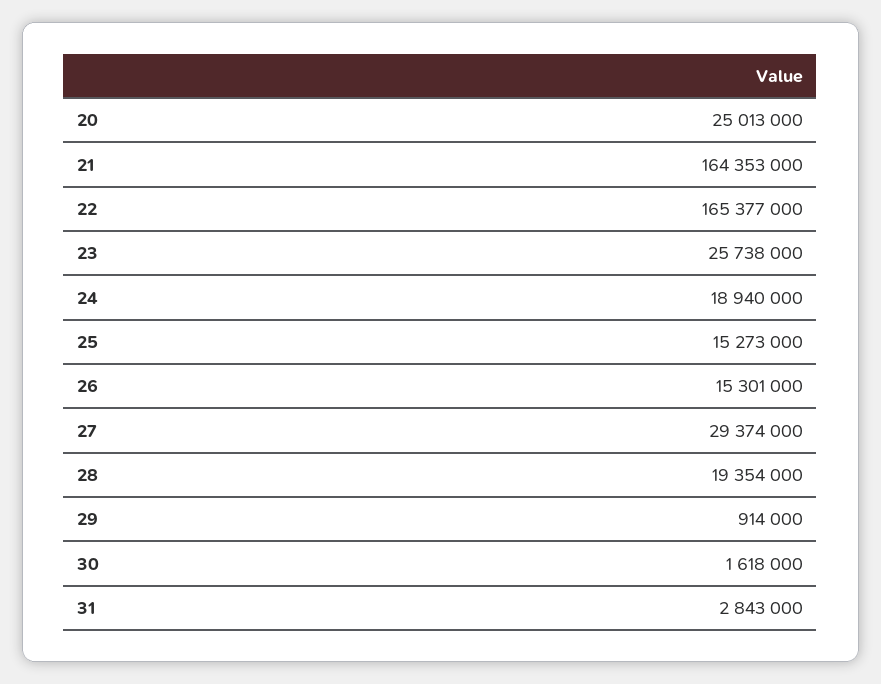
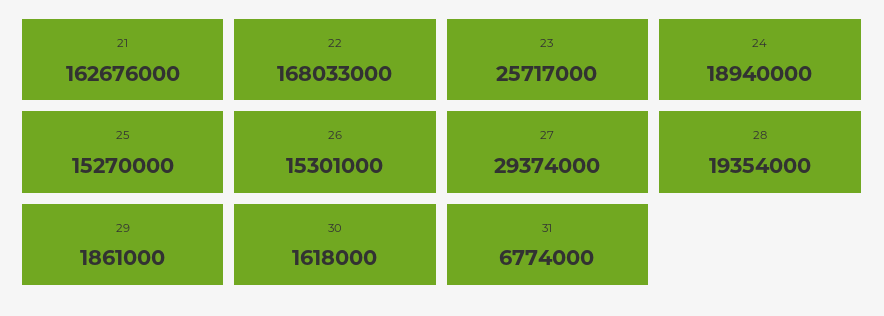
20: 25013000 -> none
21: 164353000 -> 162676000
22: 165377000 -> 168033000
23: 25738000 -> 25717000
25: 15273000 -> 15270000
29: 914000 -> 1861000
31: 2843000 -> 6774000

